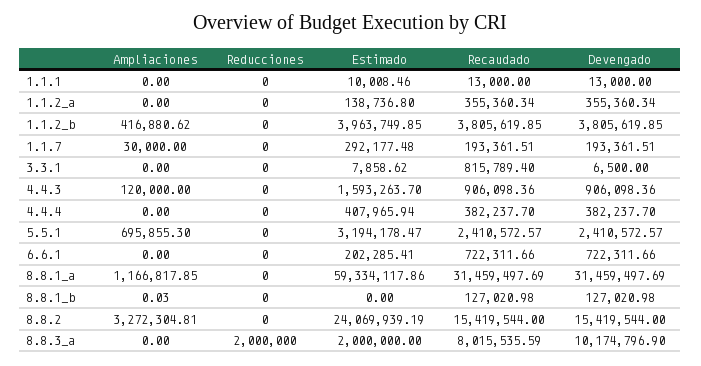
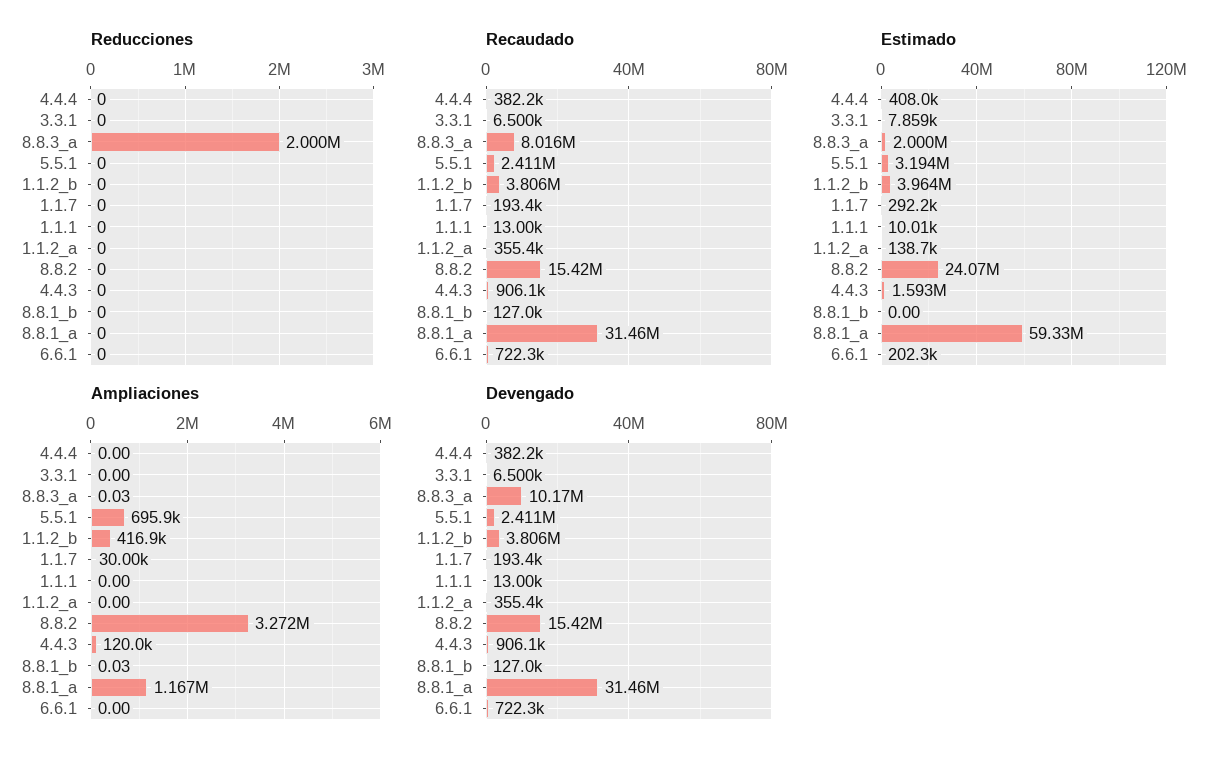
Recaudado, 3.3.1: 815789.4 -> 6500
Ampliaciones, 8.8.3_a: 0 -> 0.03

